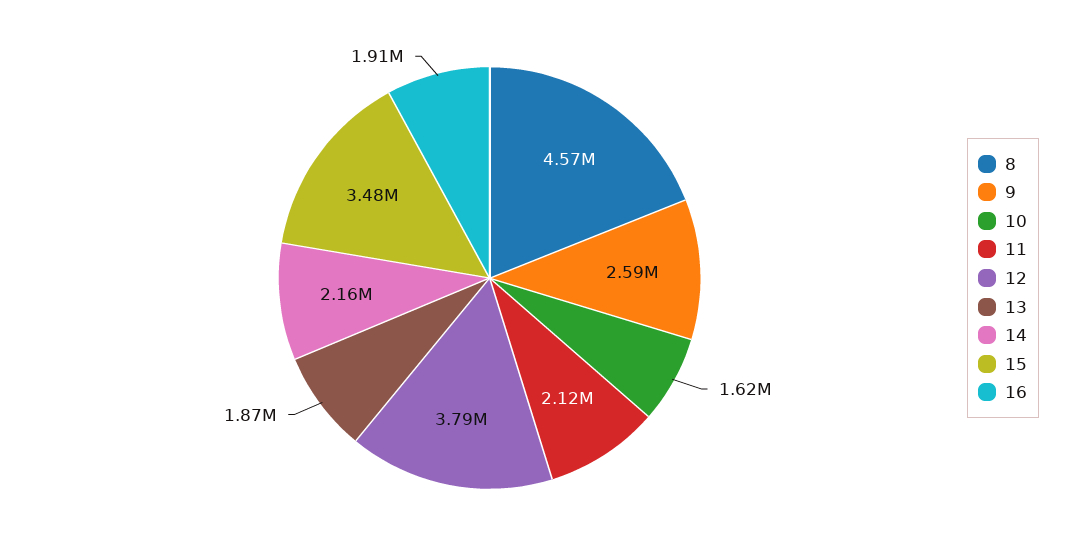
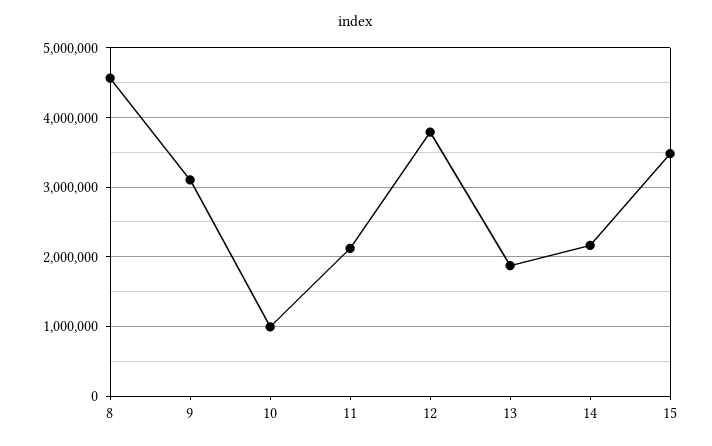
9: 2590000 -> 3100000
10: 1620000 -> 1000000
16: 1910000 -> none

